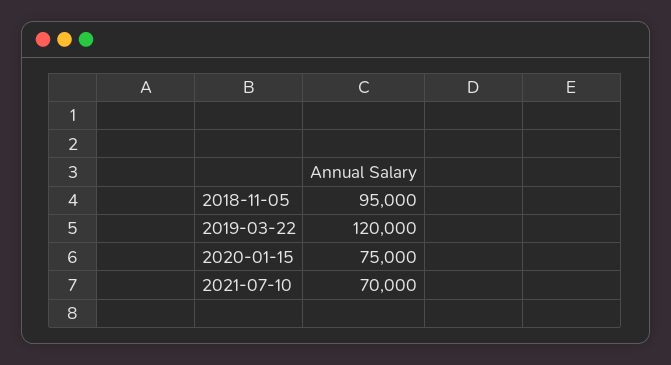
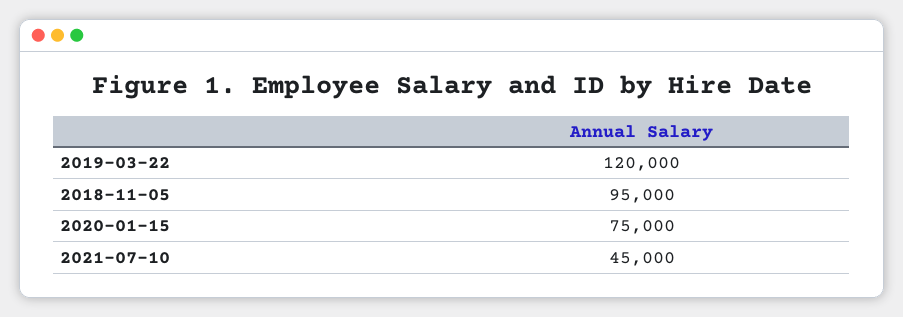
2021-07-10: 70000 -> 45000

